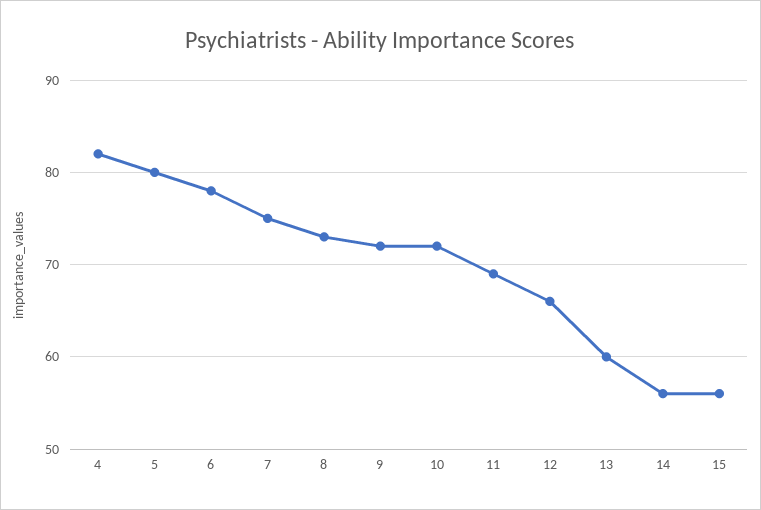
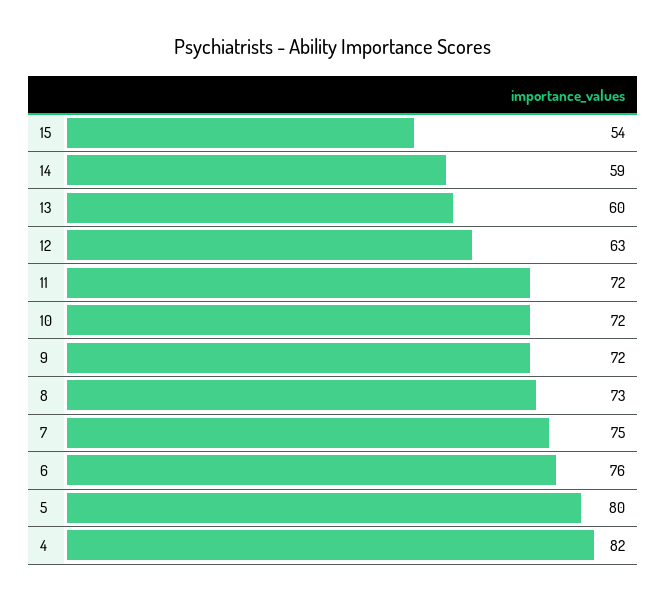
6: 78 -> 76
11: 69 -> 72
12: 66 -> 63
14: 56 -> 59
15: 56 -> 54

